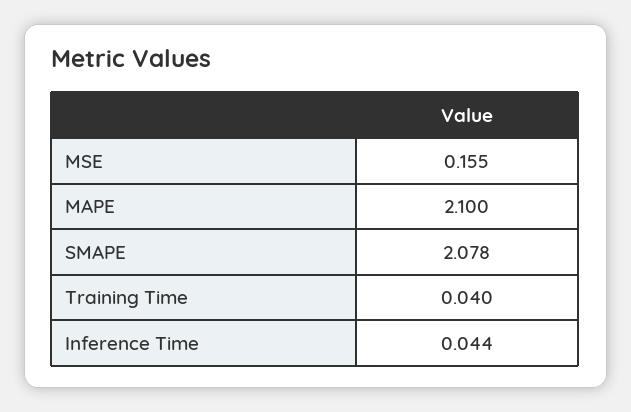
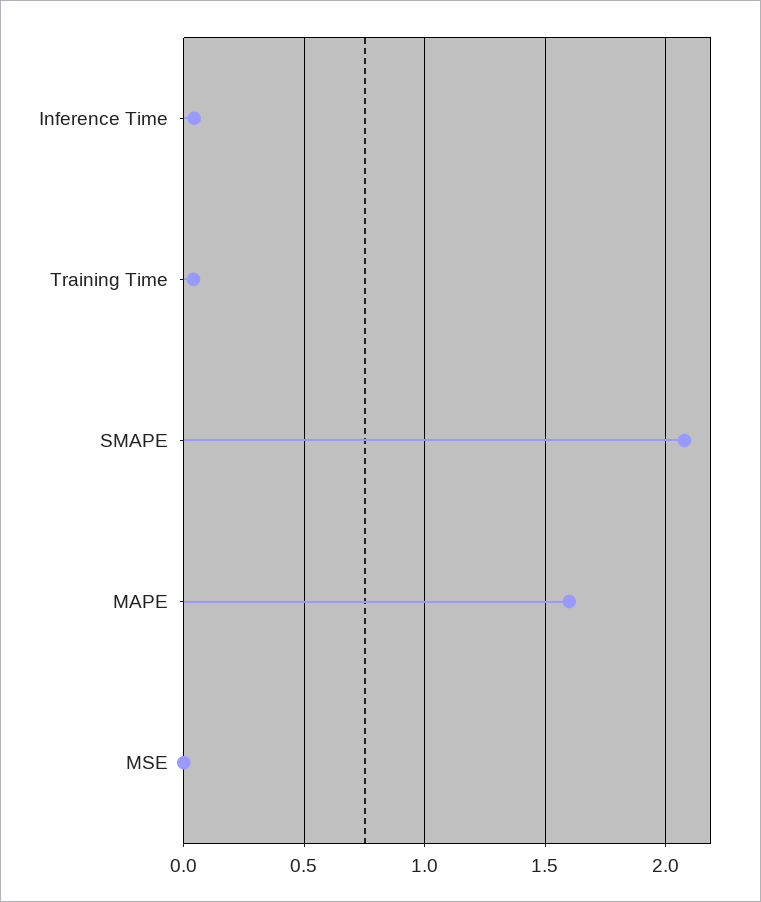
MSE: 0.155 -> 0
MAPE: 2.1 -> 1.6

